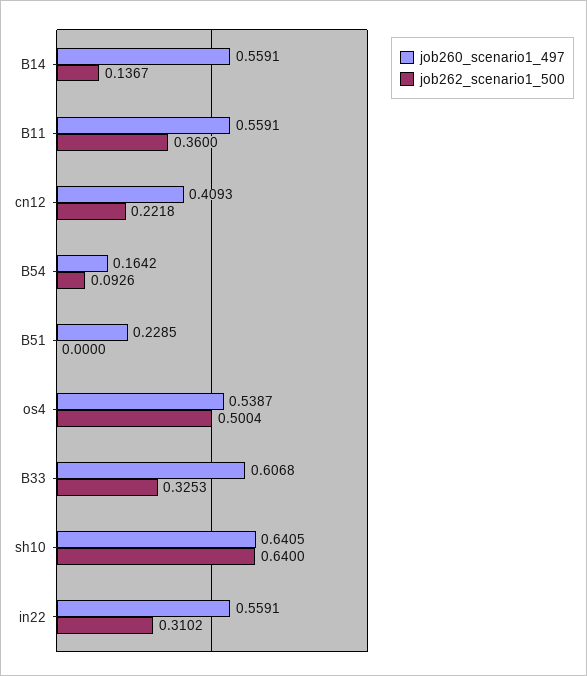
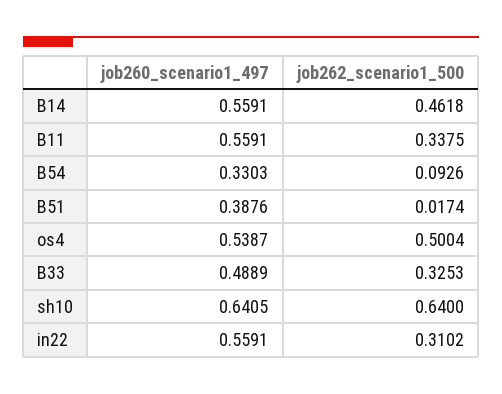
job262_scenario1_500, B14: 0.1367 -> 0.4618
job262_scenario1_500, B11: 0.36 -> 0.3375
job260_scenario1_497, cn12: 0.4093 -> none
job262_scenario1_500, cn12: 0.2218 -> none
job260_scenario1_497, B54: 0.1642 -> 0.3303
job260_scenario1_497, B51: 0.2285 -> 0.3876
job262_scenario1_500, B51: 0 -> 0.0174
job260_scenario1_497, B33: 0.6068 -> 0.4889

